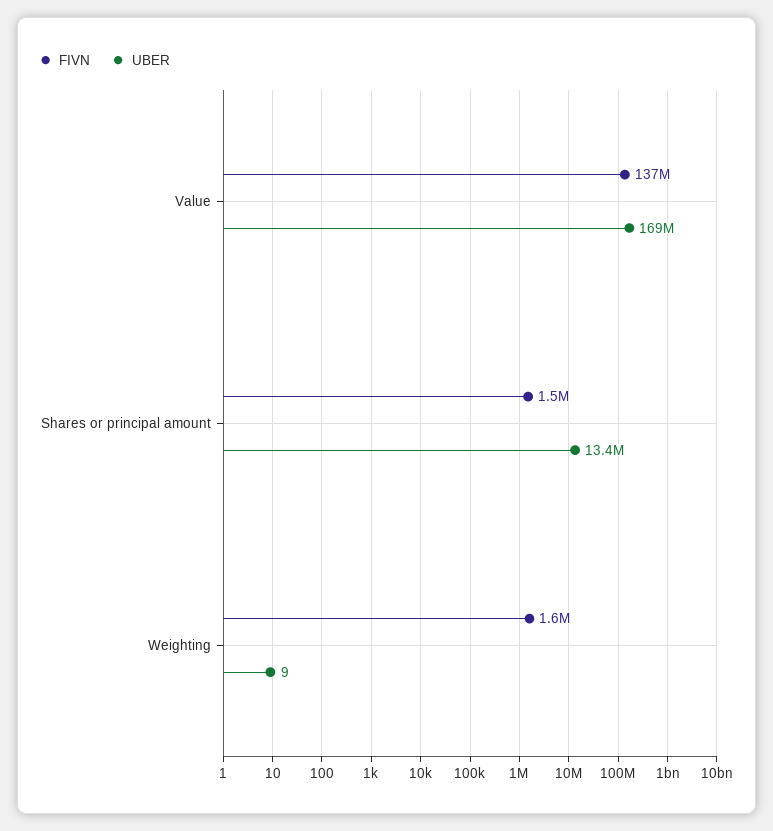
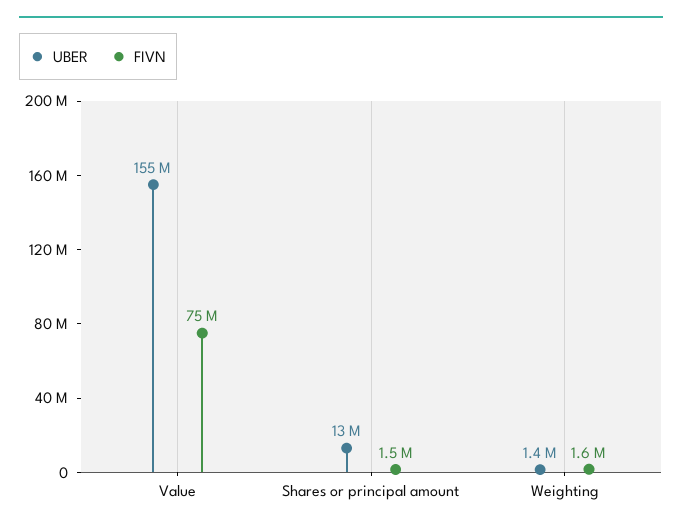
FIVN, Value: 137000000 -> 75000000
UBER, Value: 169000000 -> 155000000
UBER, Weighting: 9 -> 1400000

